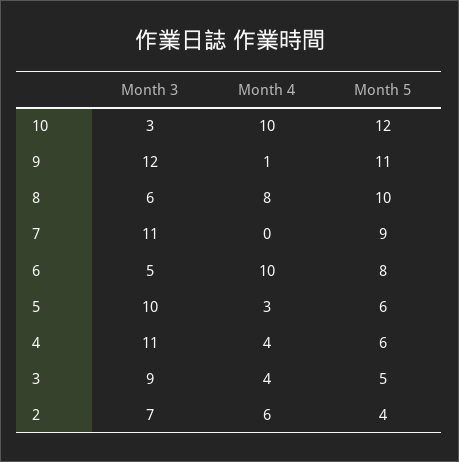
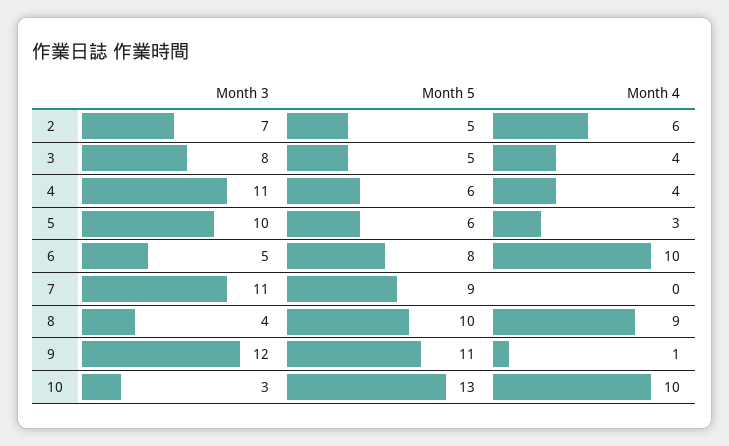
Month 5, 10: 12 -> 13
Month 3, 8: 6 -> 4
Month 4, 8: 8 -> 9
Month 3, 3: 9 -> 8
Month 5, 2: 4 -> 5

